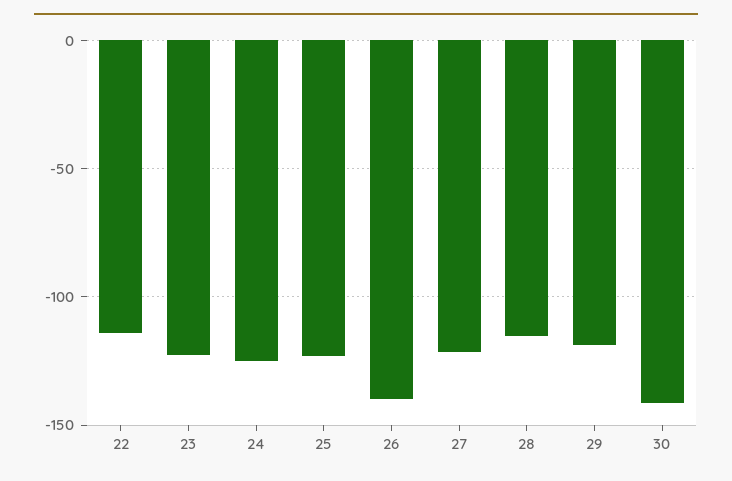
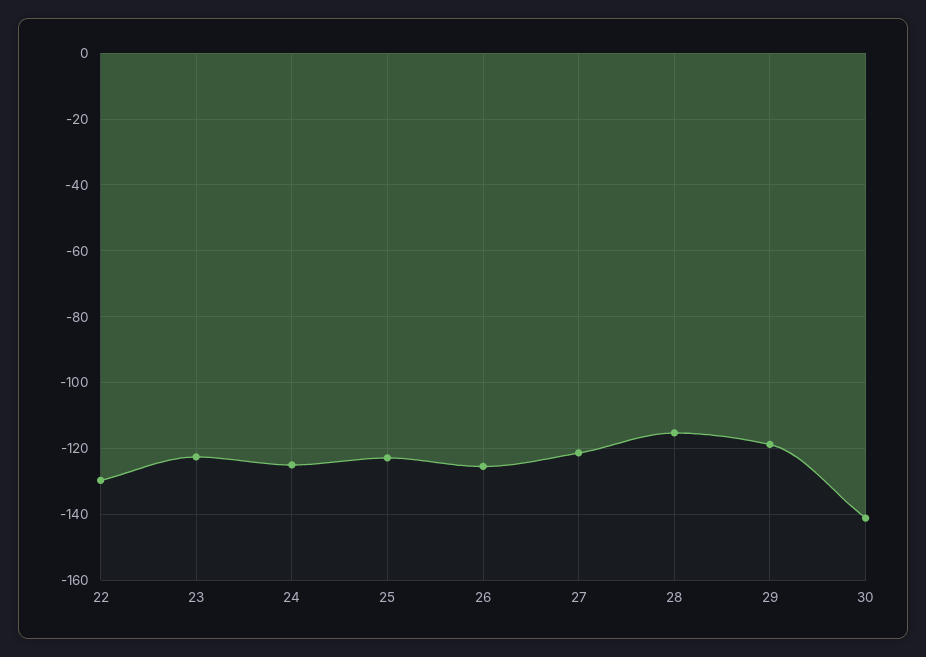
22: -115 -> -130
26: -140 -> -126

